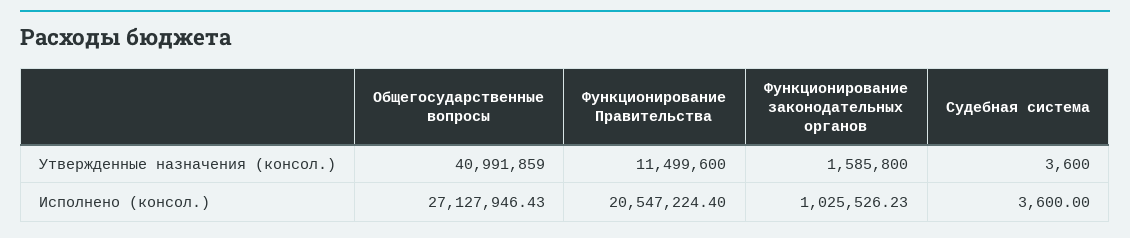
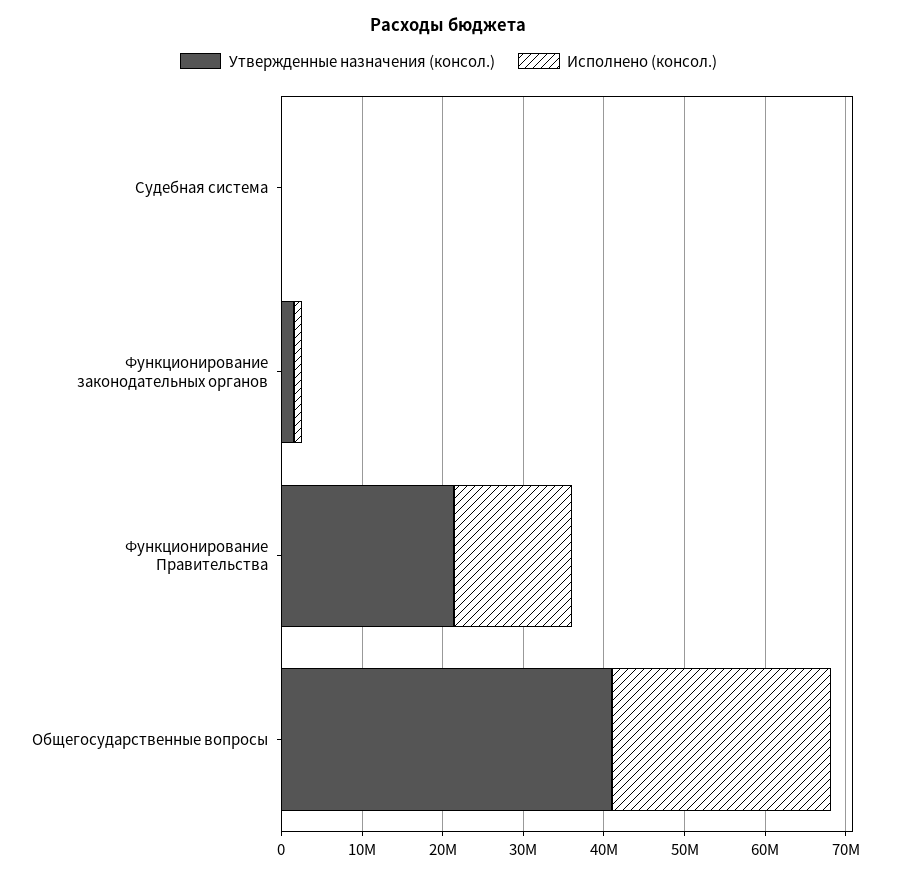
Утвержденные назначения (консол.), Функционирование Правительства: 11499600 -> 22000000
Исполнено (консол.), Функционирование Правительства: 20547224.4 -> 14000000

